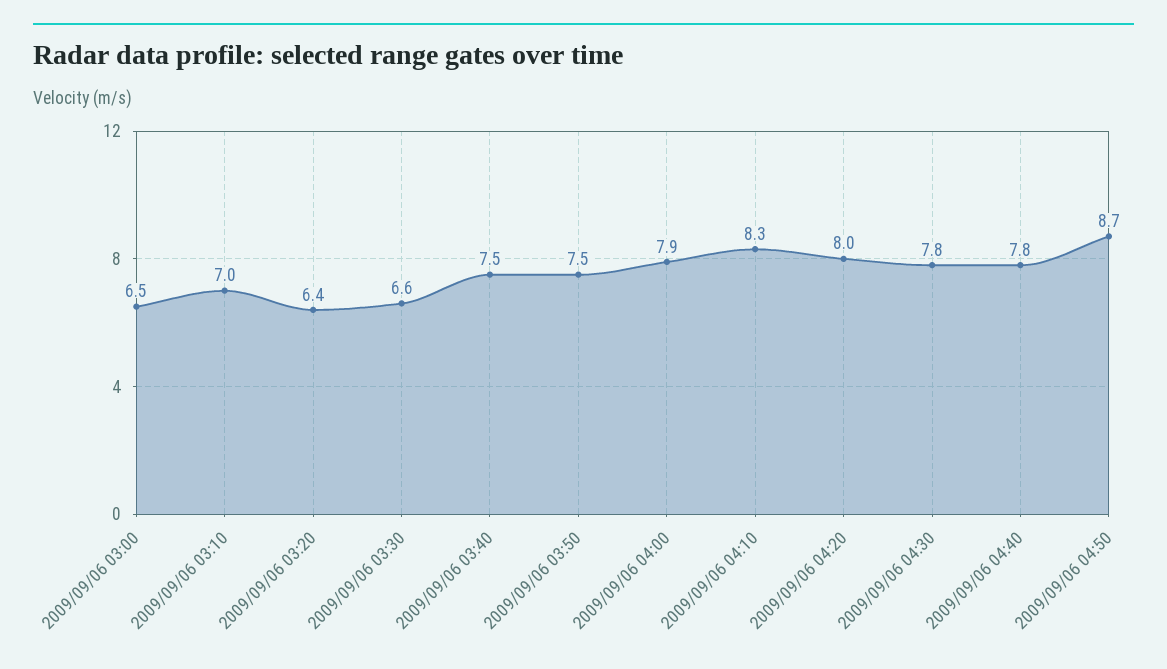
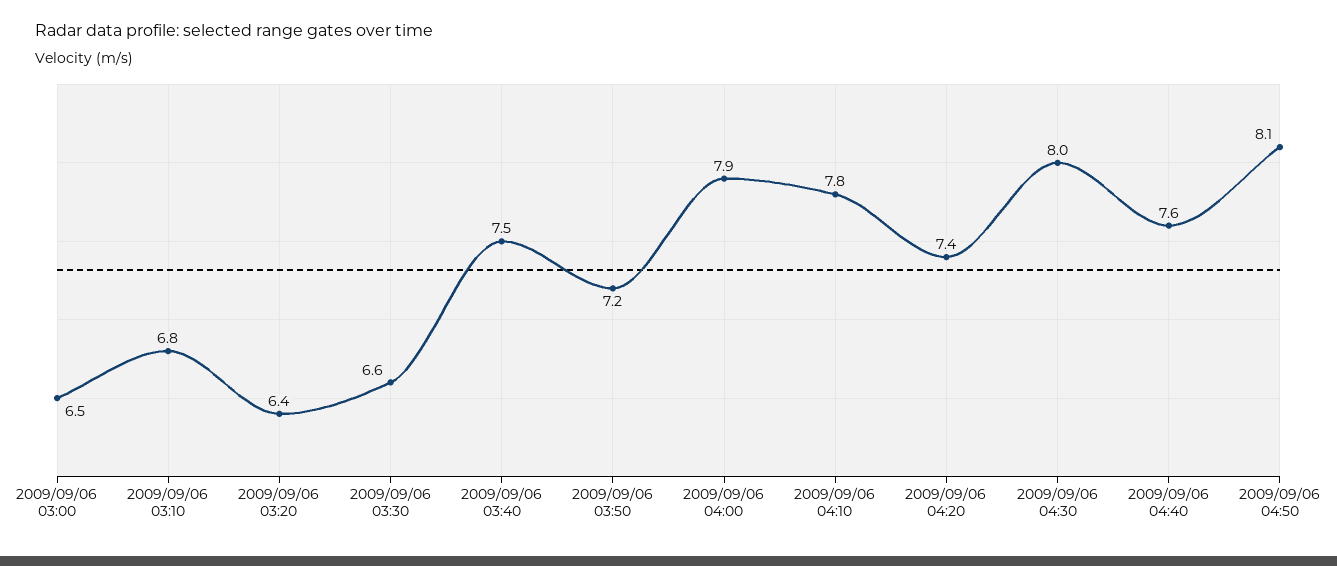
2009/09/06 03:10: 7 -> 6.8
2009/09/06 03:50: 7.5 -> 7.2
2009/09/06 04:10: 8.3 -> 7.8
2009/09/06 04:20: 8 -> 7.4
2009/09/06 04:30: 7.8 -> 8
2009/09/06 04:40: 7.8 -> 7.6
2009/09/06 04:50: 8.7 -> 8.1

